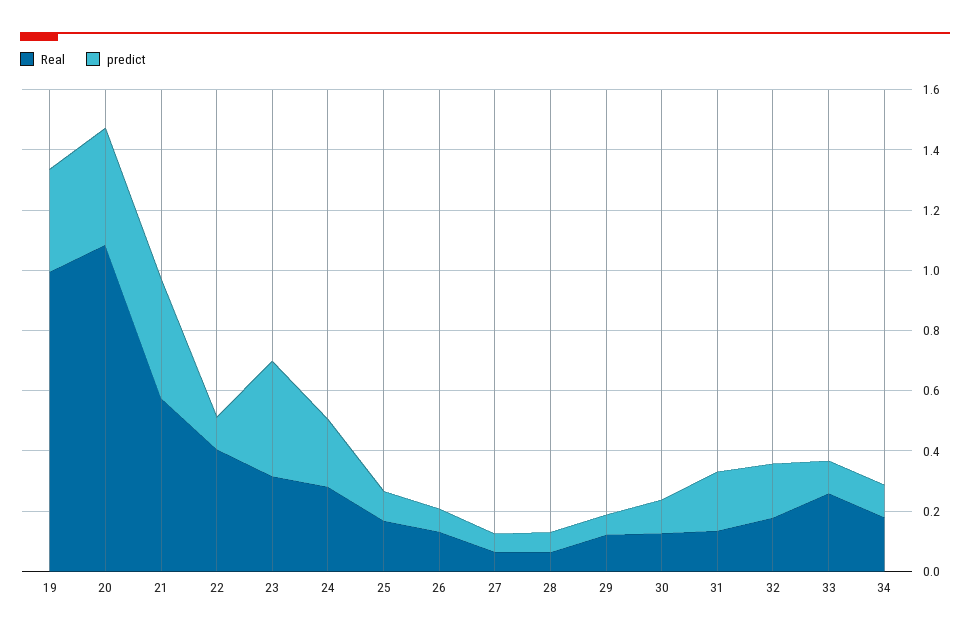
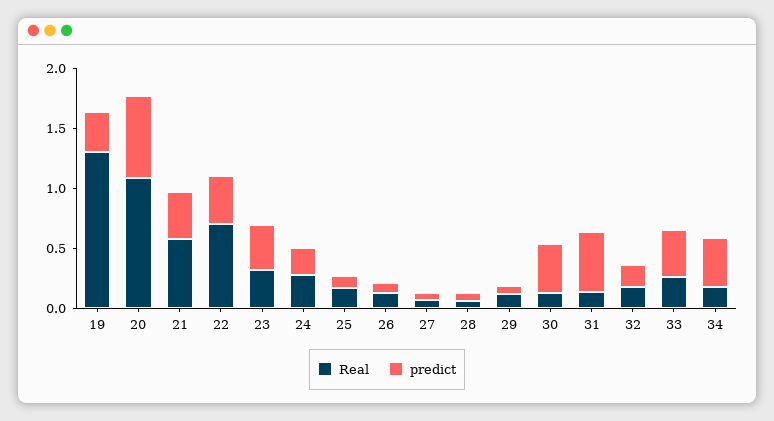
Real, 19: 1 -> 1.3
predict, 20: 0.4 -> 0.7
Real, 22: 0.4 -> 0.7
predict, 22: 0.1 -> 0.4
predict, 30: 0.1 -> 0.4
predict, 31: 0.2 -> 0.5
predict, 33: 0.1 -> 0.4
predict, 34: 0.1 -> 0.4

